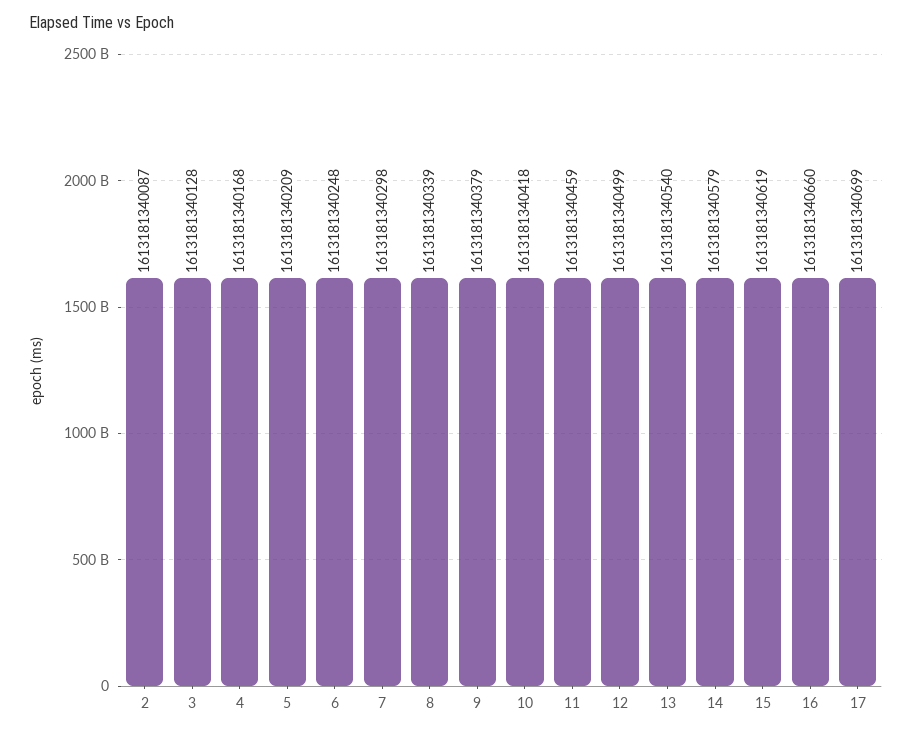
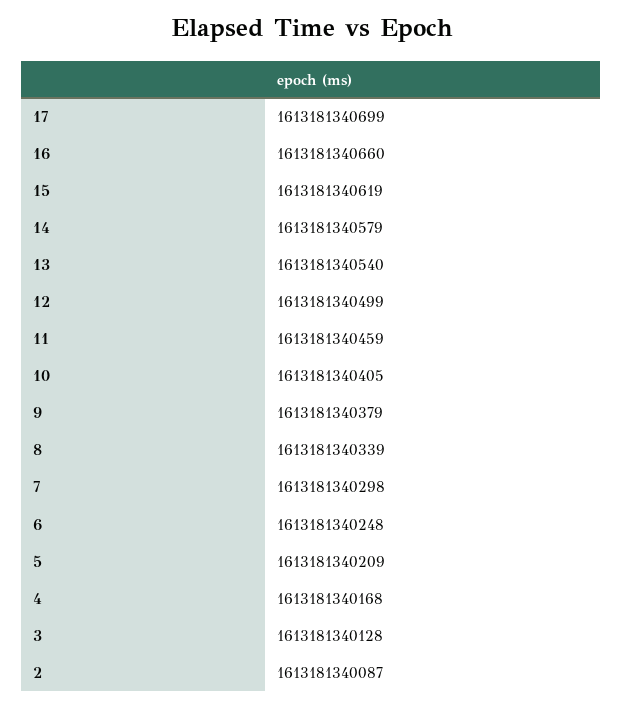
10: 1613181340418 -> 1613181340405

